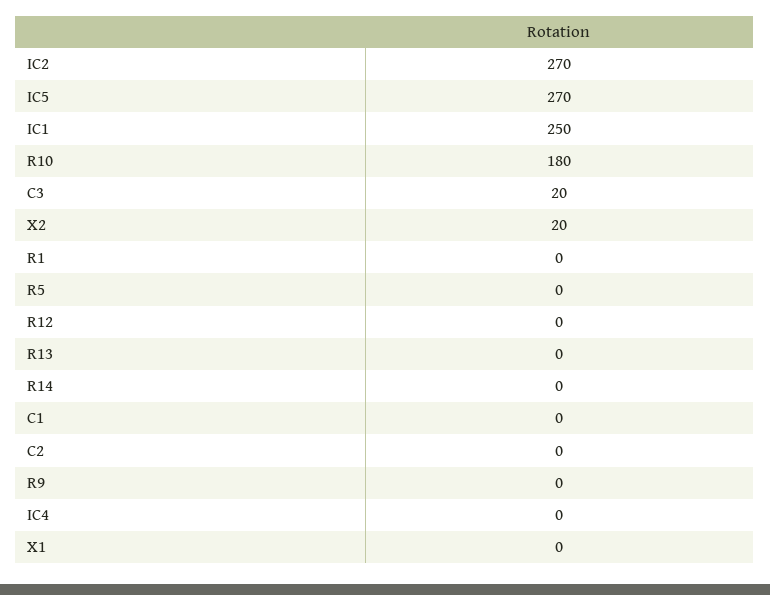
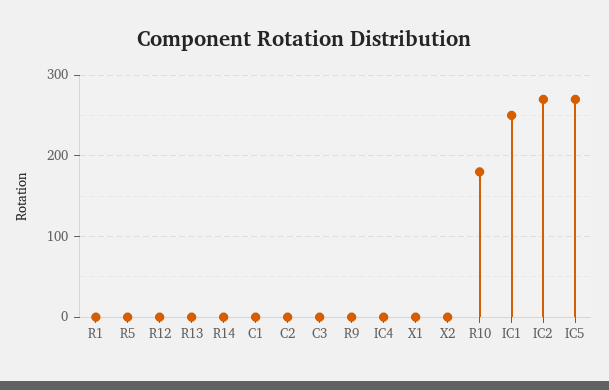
C3: 20 -> 0
X2: 20 -> 0

